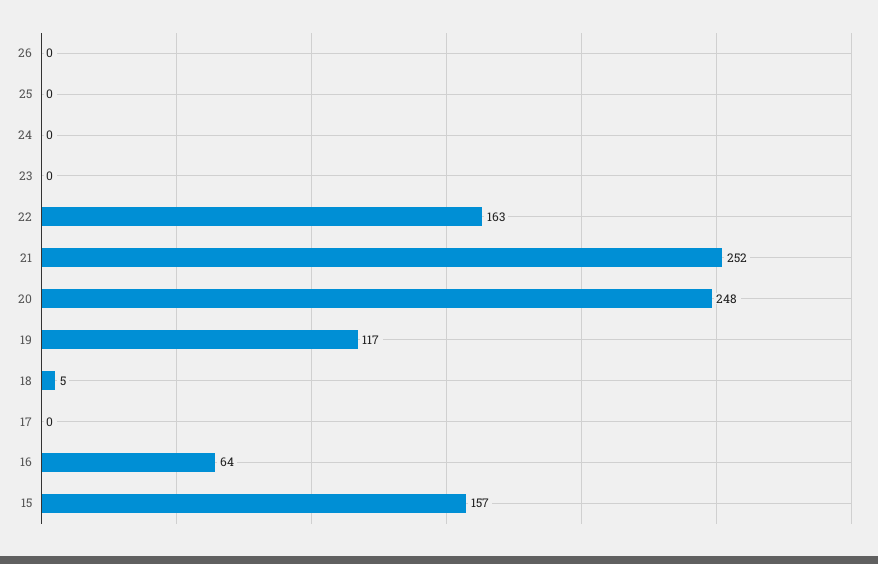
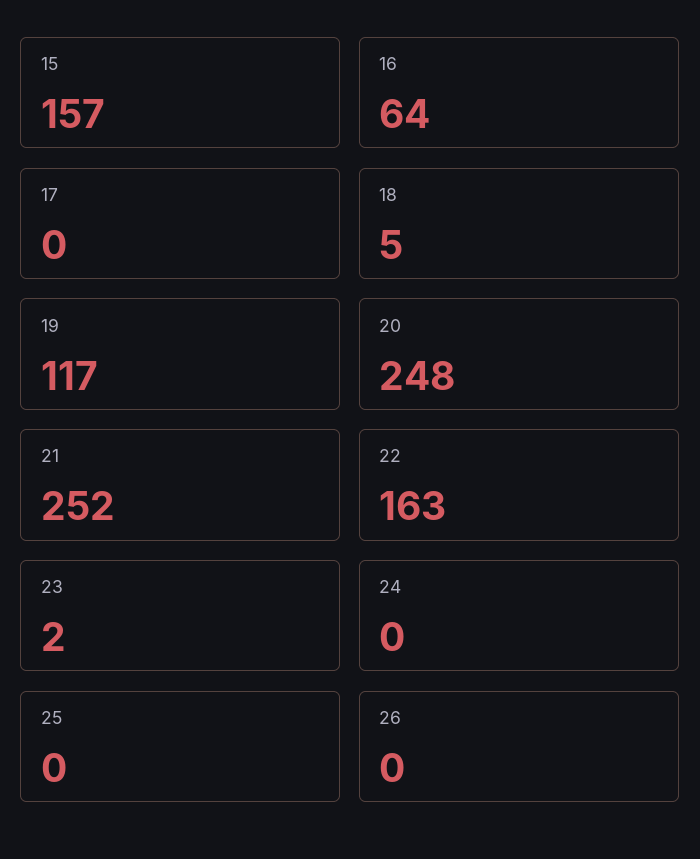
23: 0 -> 2

